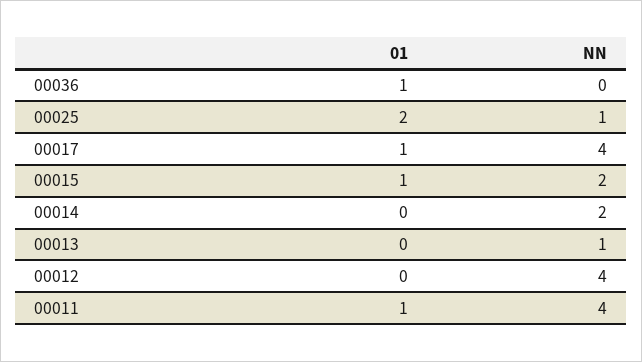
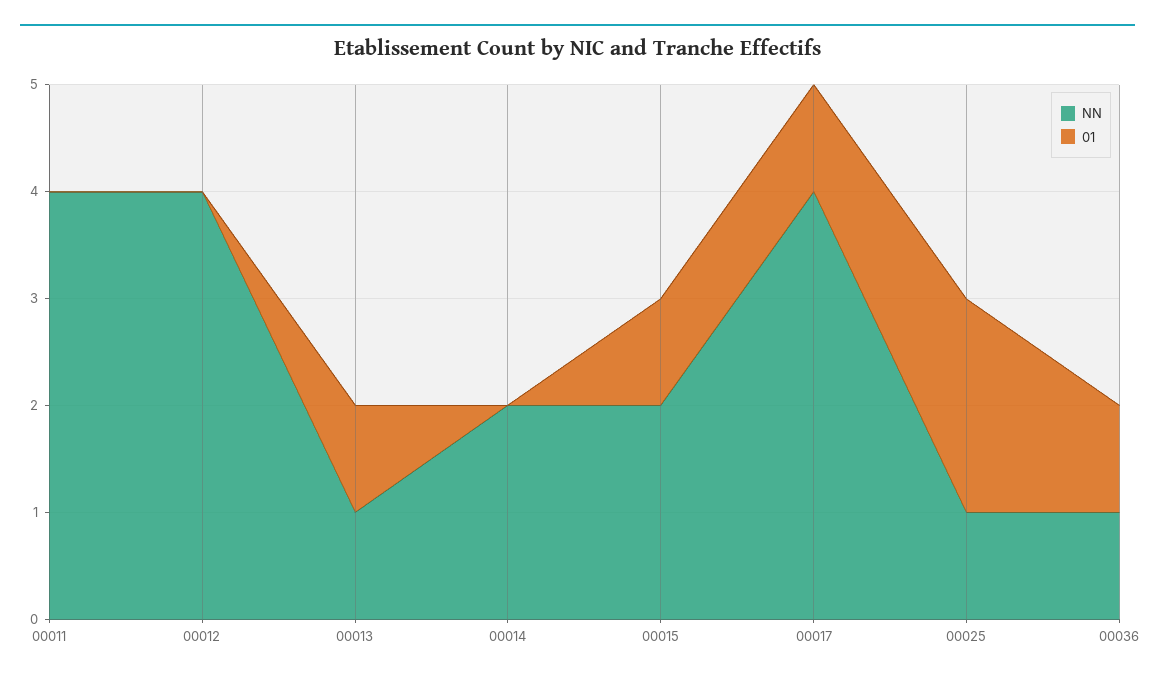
NN, 00036: 0 -> 1
01, 00013: 0 -> 1
01, 00011: 1 -> 0

